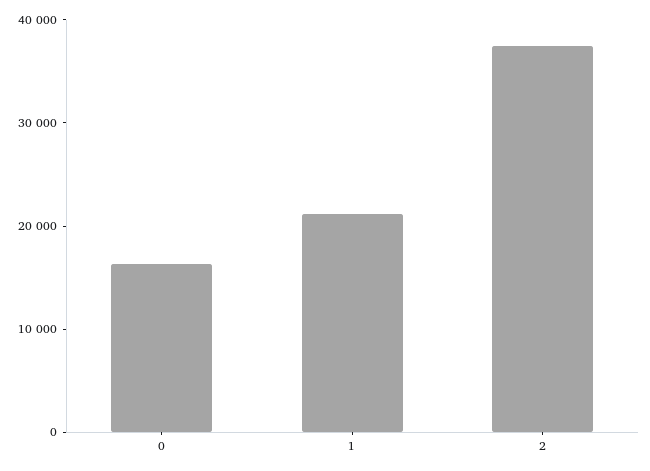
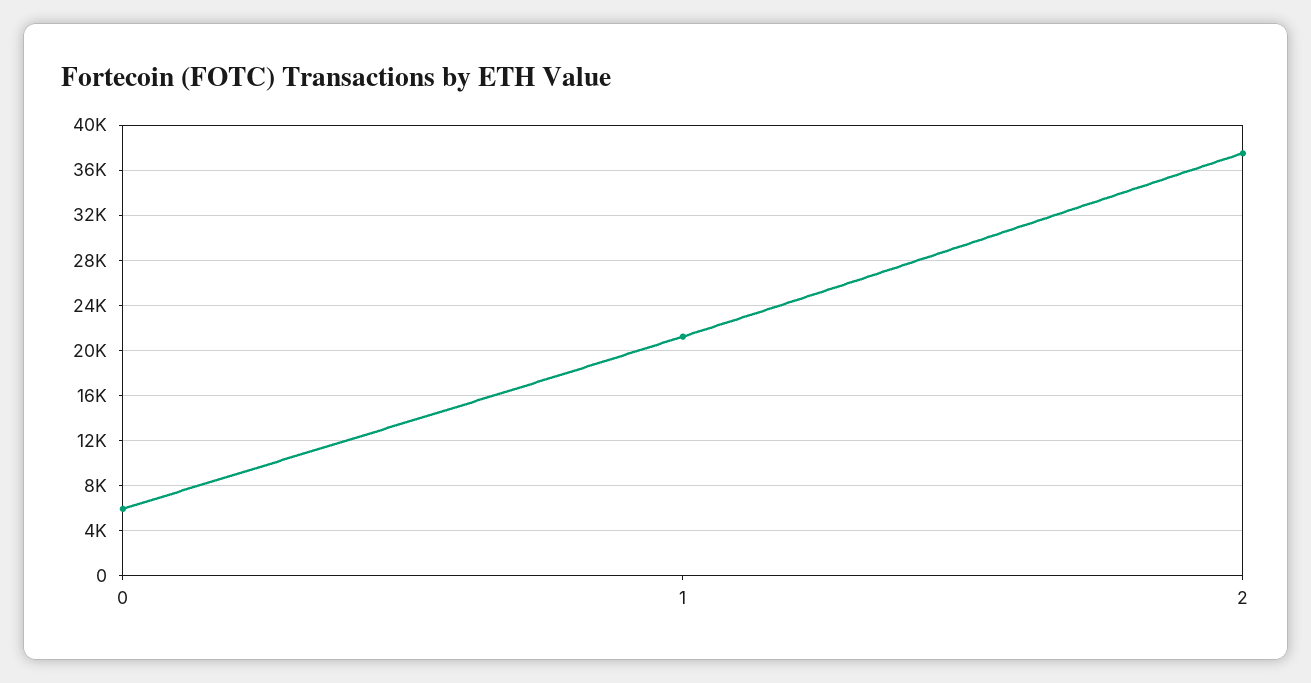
0: 16000 -> 6000

